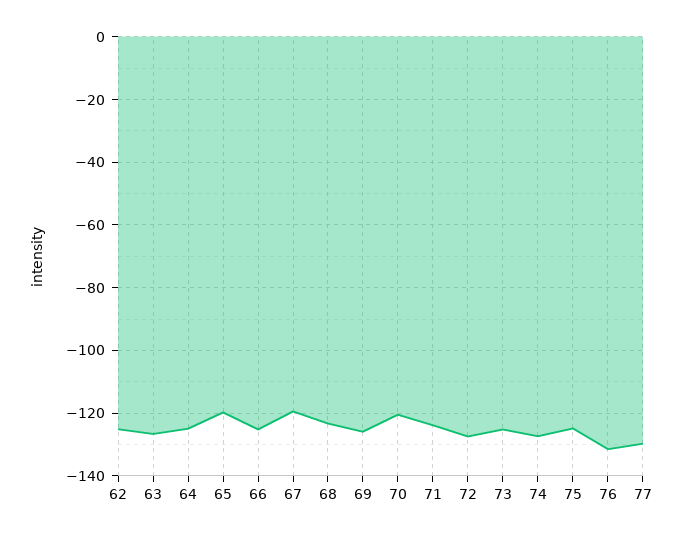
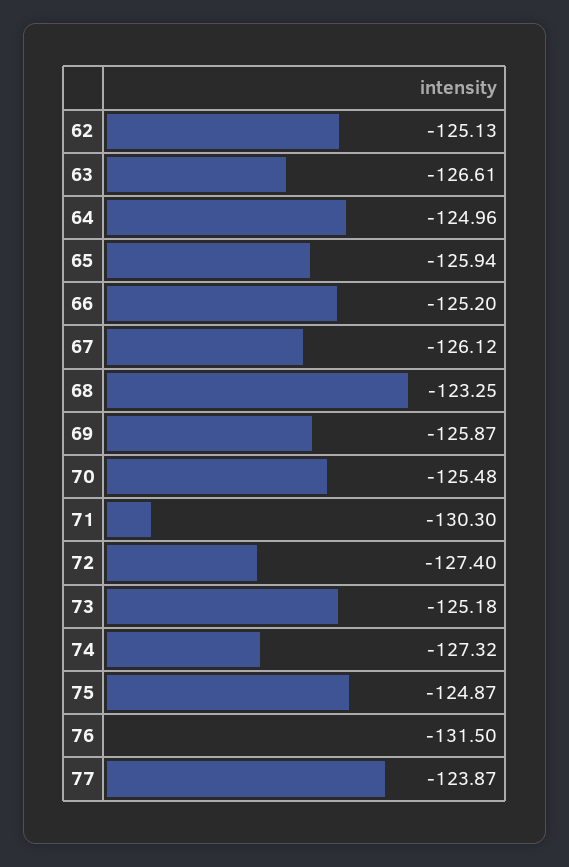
65: -120 -> -125.94
67: -120 -> -126.12
70: -120 -> -125.48
71: -124 -> -130.3
77: -130 -> -123.87

